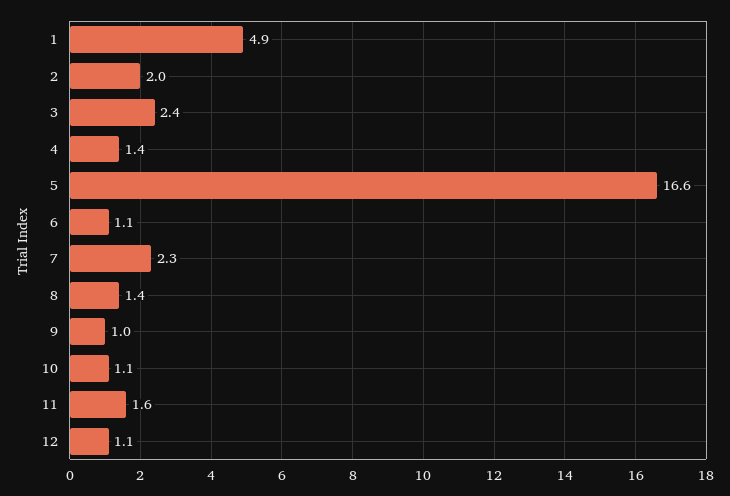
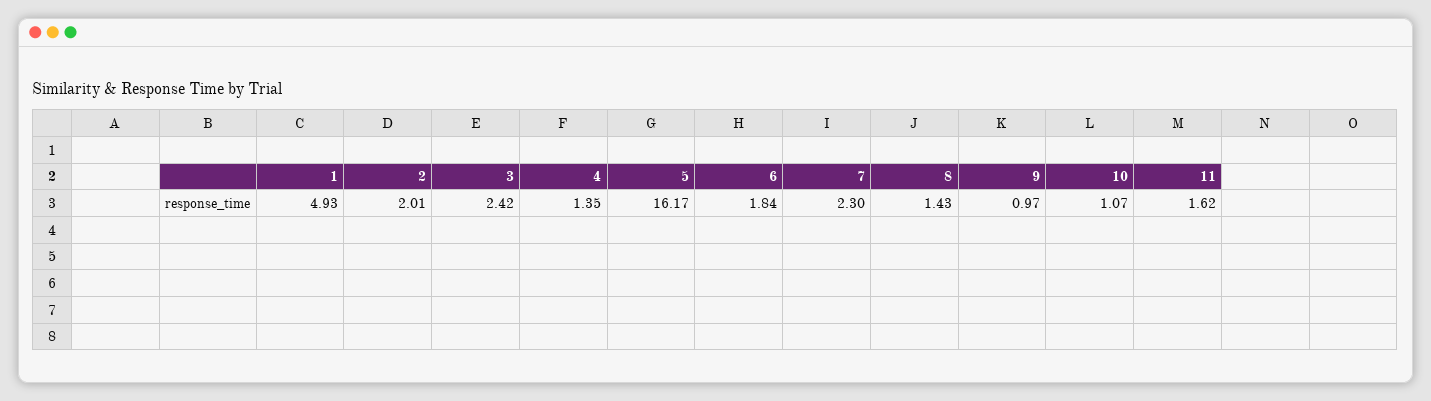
5: 16.6 -> 16.17
6: 1.1 -> 1.84
12: 1.1 -> none

